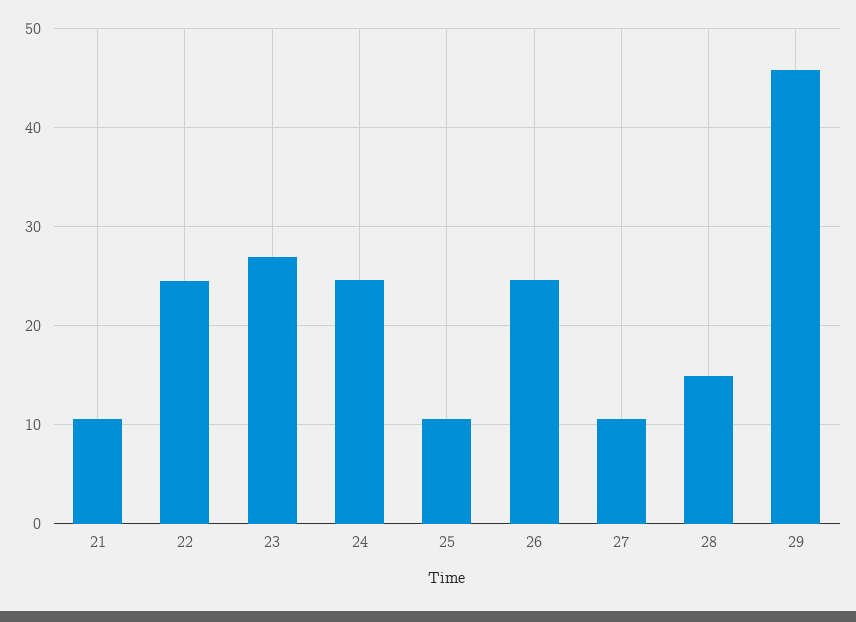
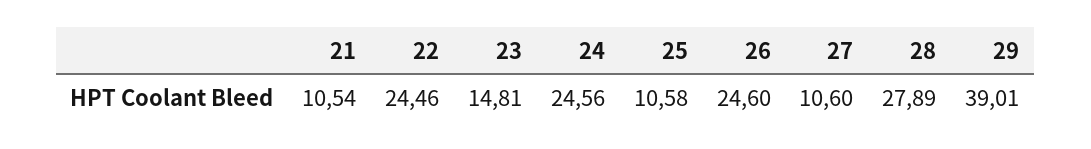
23: 27 -> 14.81
28: 15 -> 27.89
29: 46 -> 39.01

